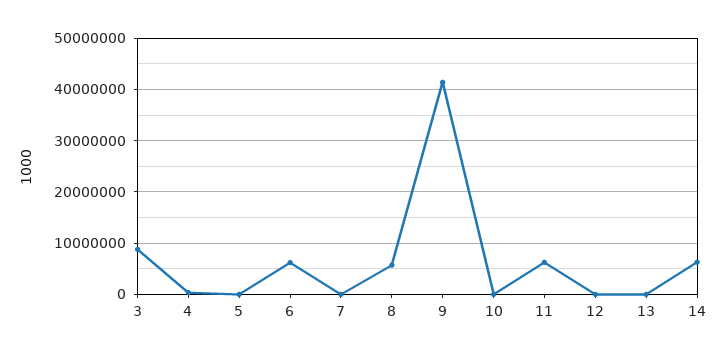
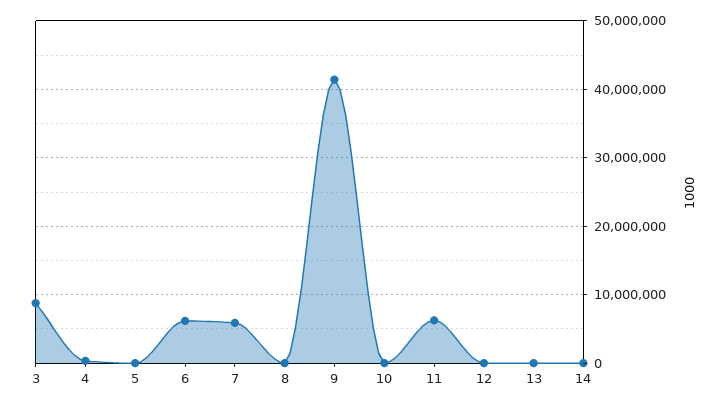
7: 0 -> 6000000
8: 6000000 -> 0
14: 6000000 -> 0

